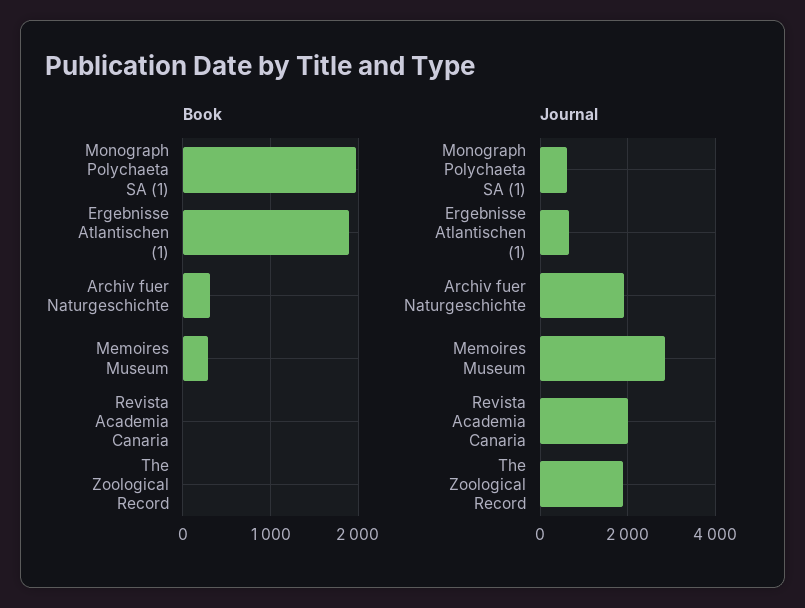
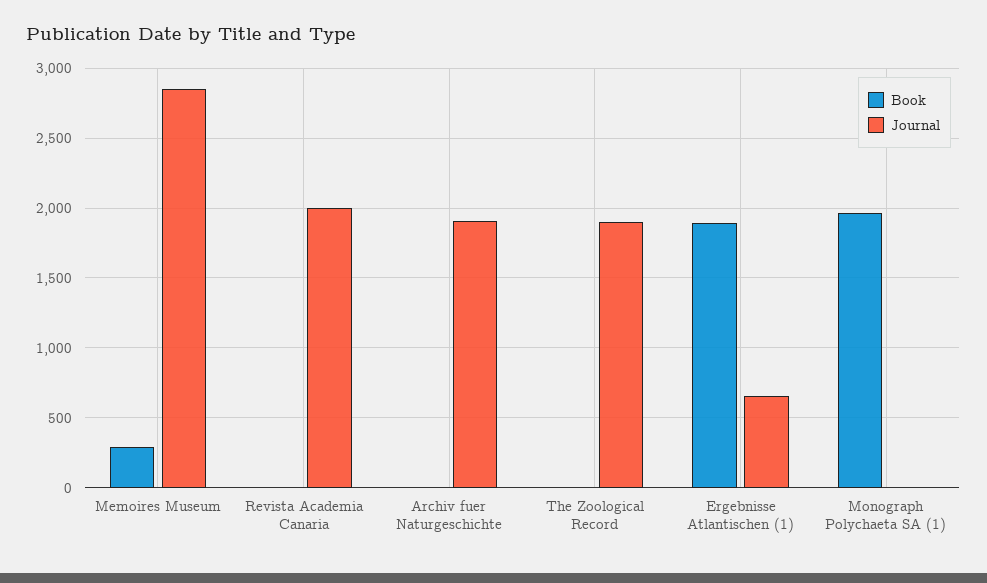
Book, Archiv fuer Naturgeschichte: 300 -> 0
Journal, Monograph Polychaeta SA (1): 600 -> 0

